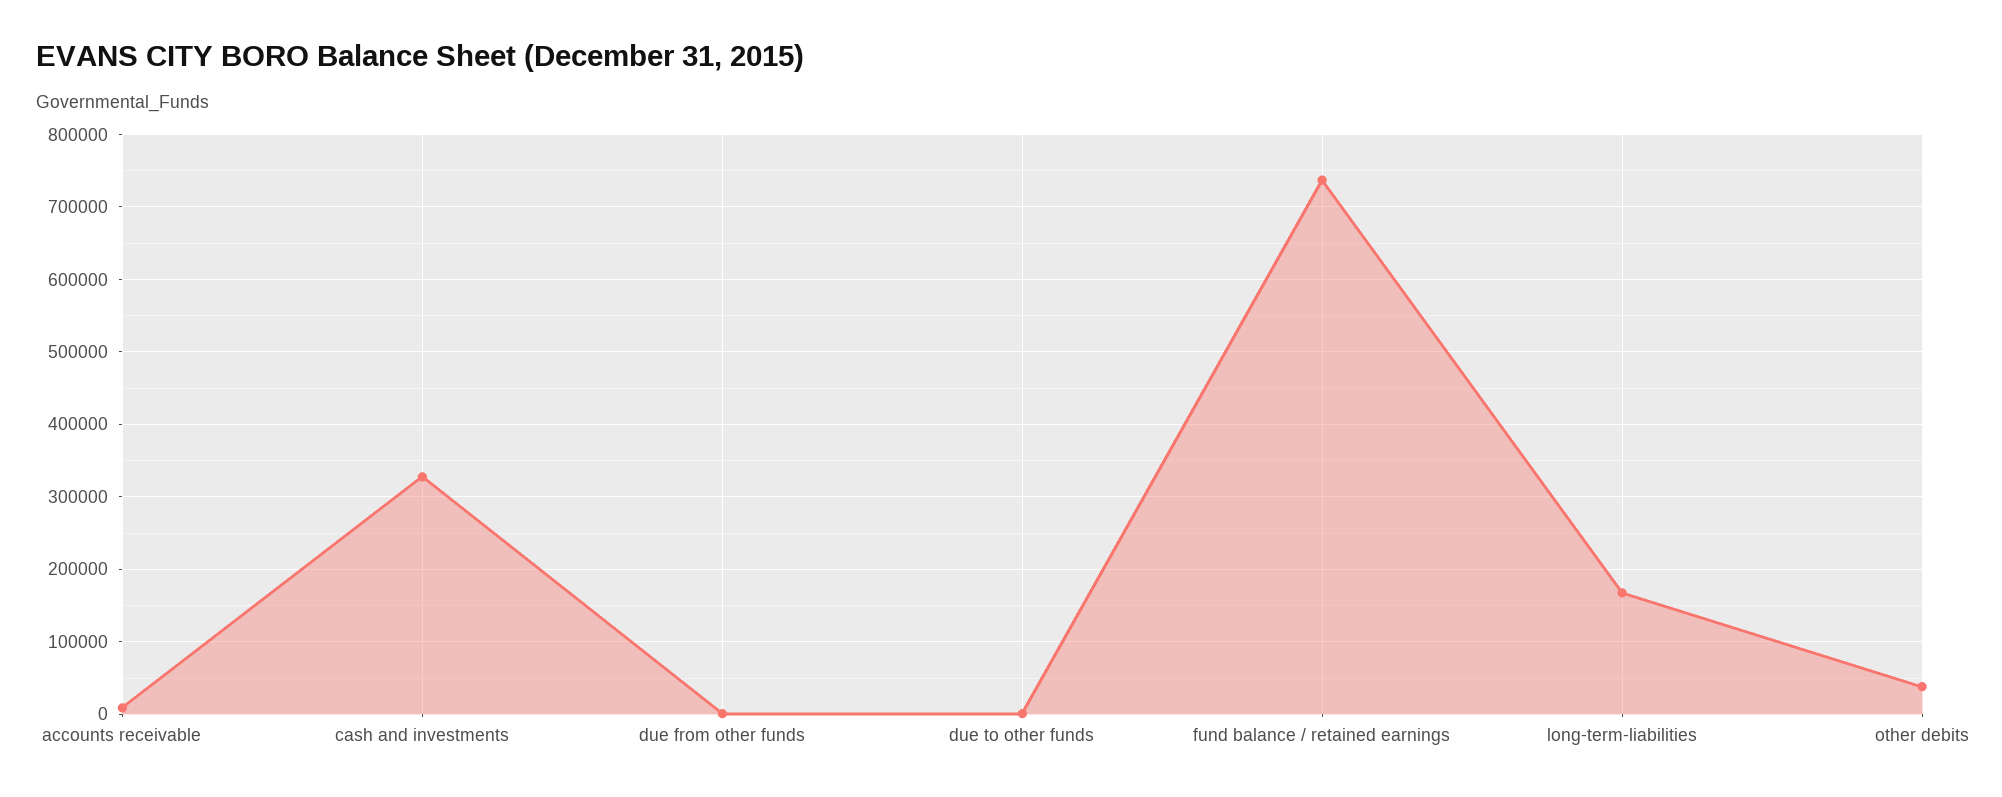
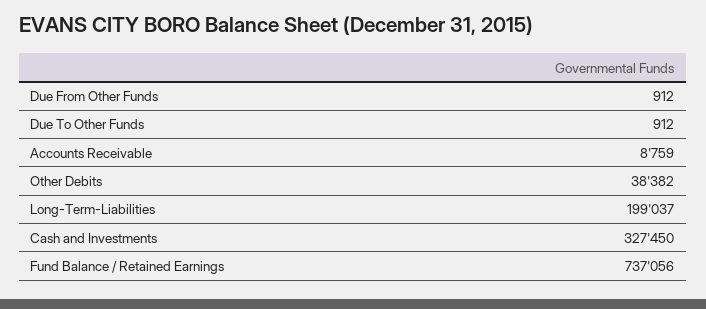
long-term-liabilities: 170000 -> 199037

